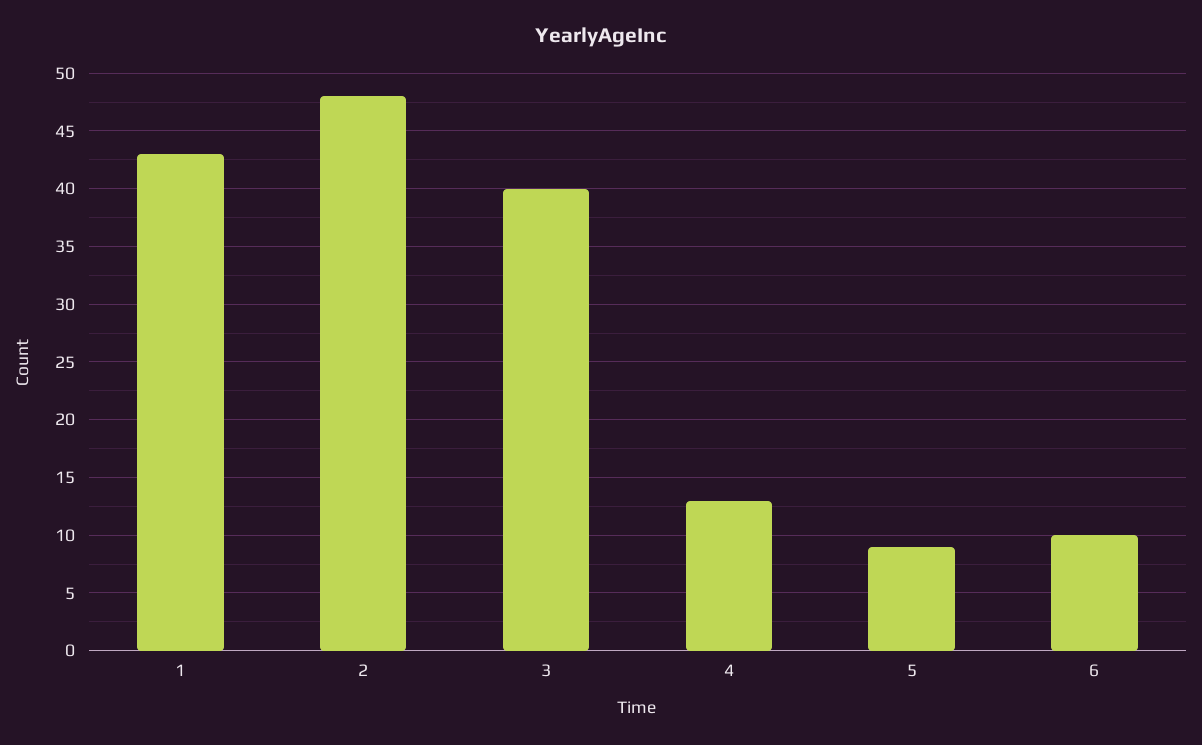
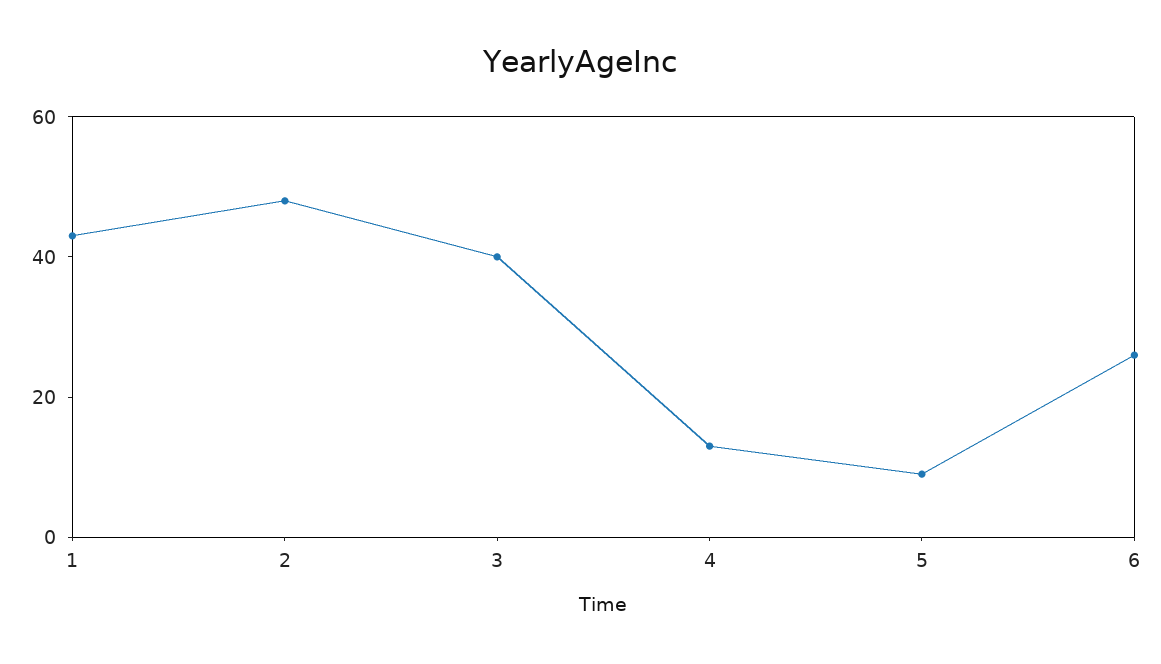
6: 10 -> 25

